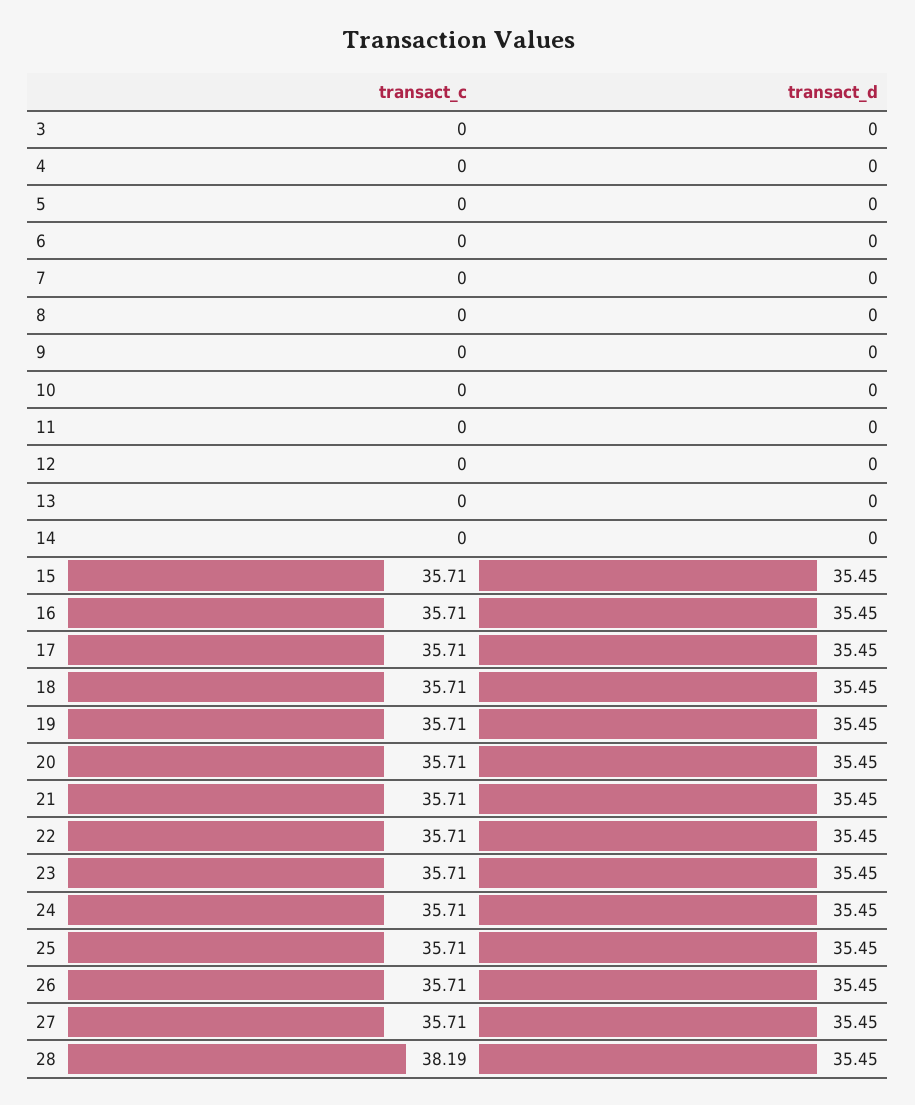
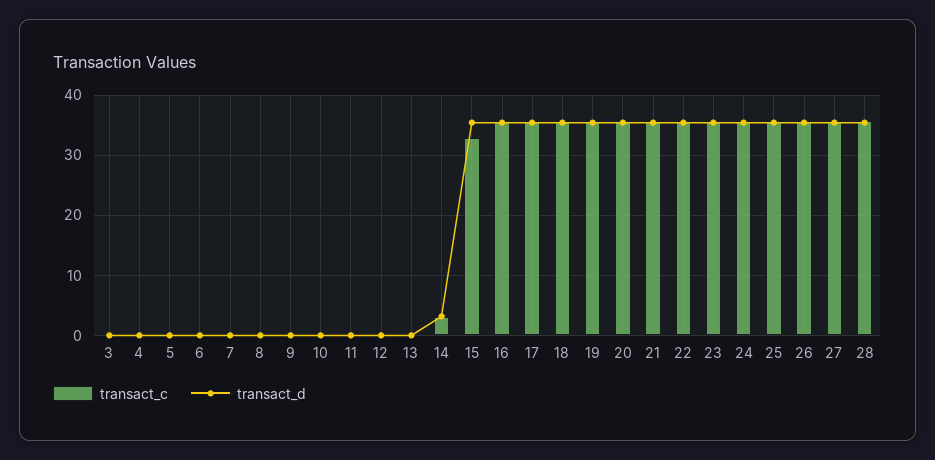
transact_c, 14: 0 -> 3
transact_d, 14: 0 -> 3
transact_c, 15: 35.71 -> 33
transact_c, 28: 38.19 -> 36

